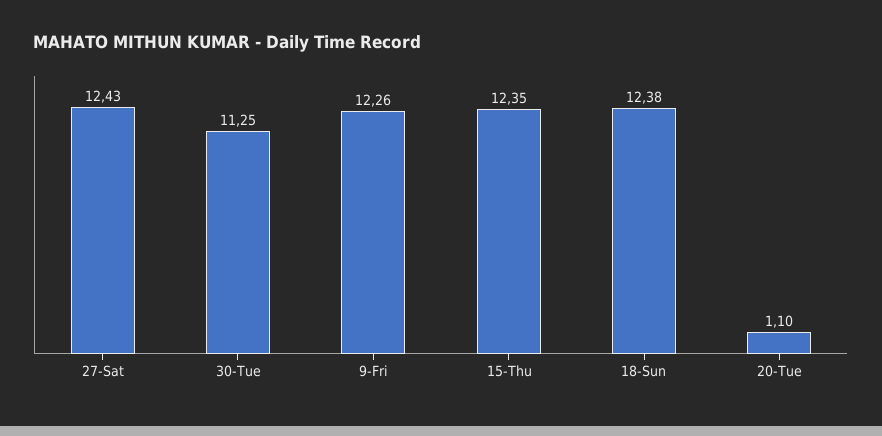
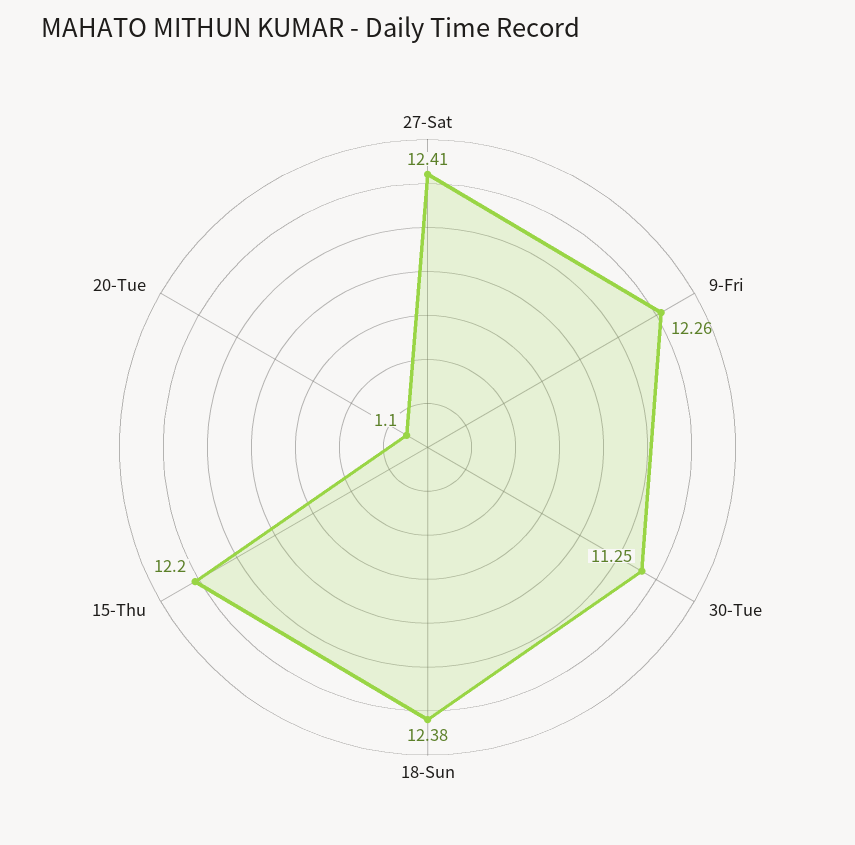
27-Sat: 12.43 -> 12.41
15-Thu: 12.35 -> 12.2

